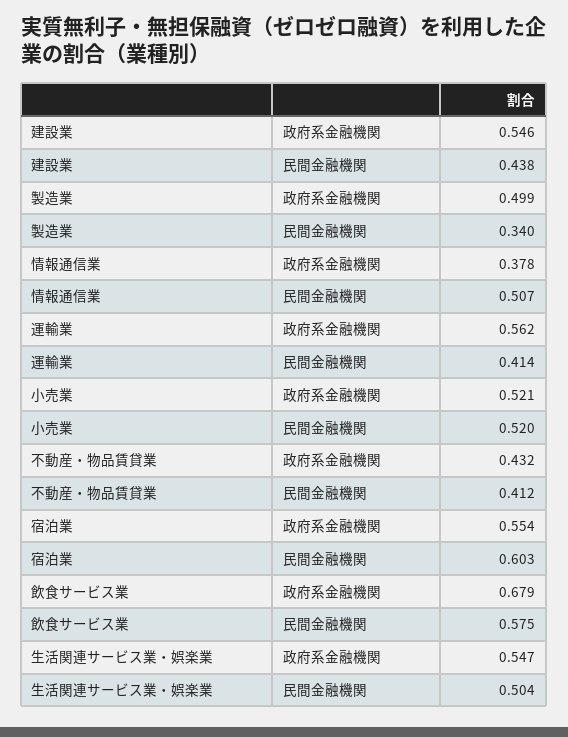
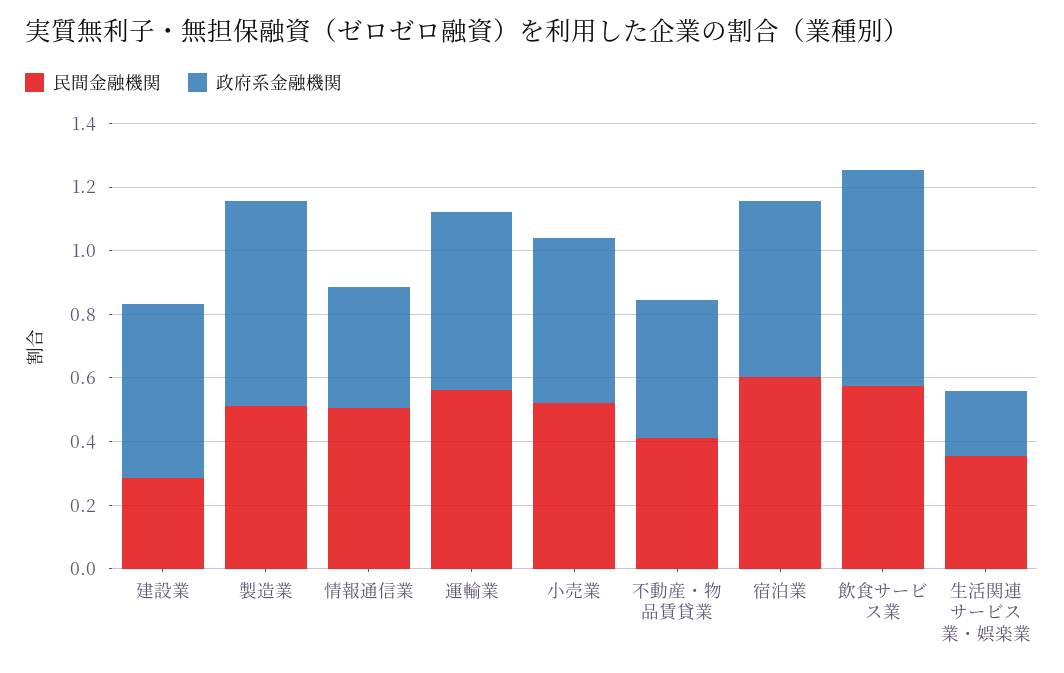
民間金融機関, 建設業: 0.438 -> 0.3
政府系金融機関, 製造業: 0.499 -> 0.65
民間金融機関, 製造業: 0.34 -> 0.5
民間金融機関, 運輸業: 0.414 -> 0.55
政府系金融機関, 生活関連サービス業・娯楽業: 0.547 -> 0.2
民間金融機関, 生活関連サービス業・娯楽業: 0.504 -> 0.35

